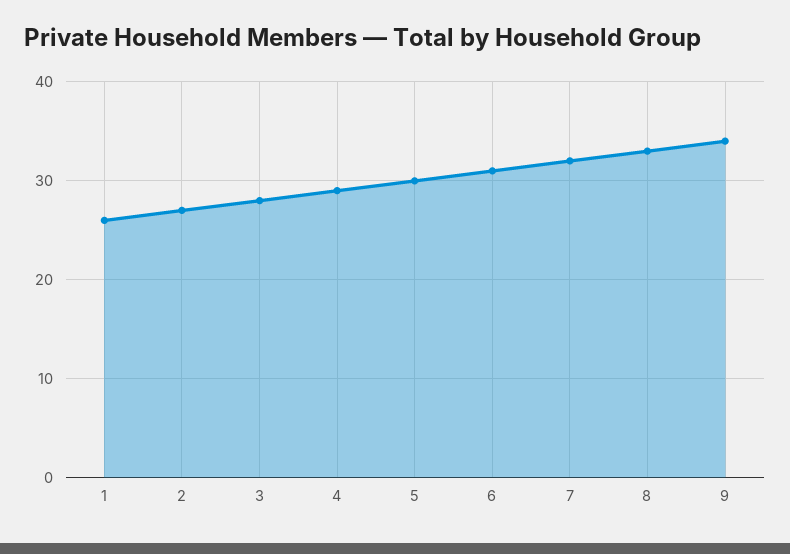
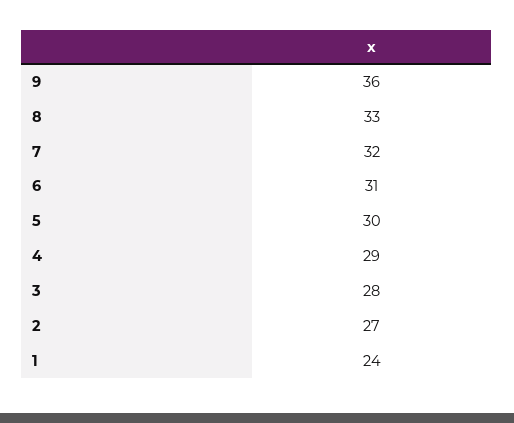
1: 26 -> 24
9: 34 -> 36

